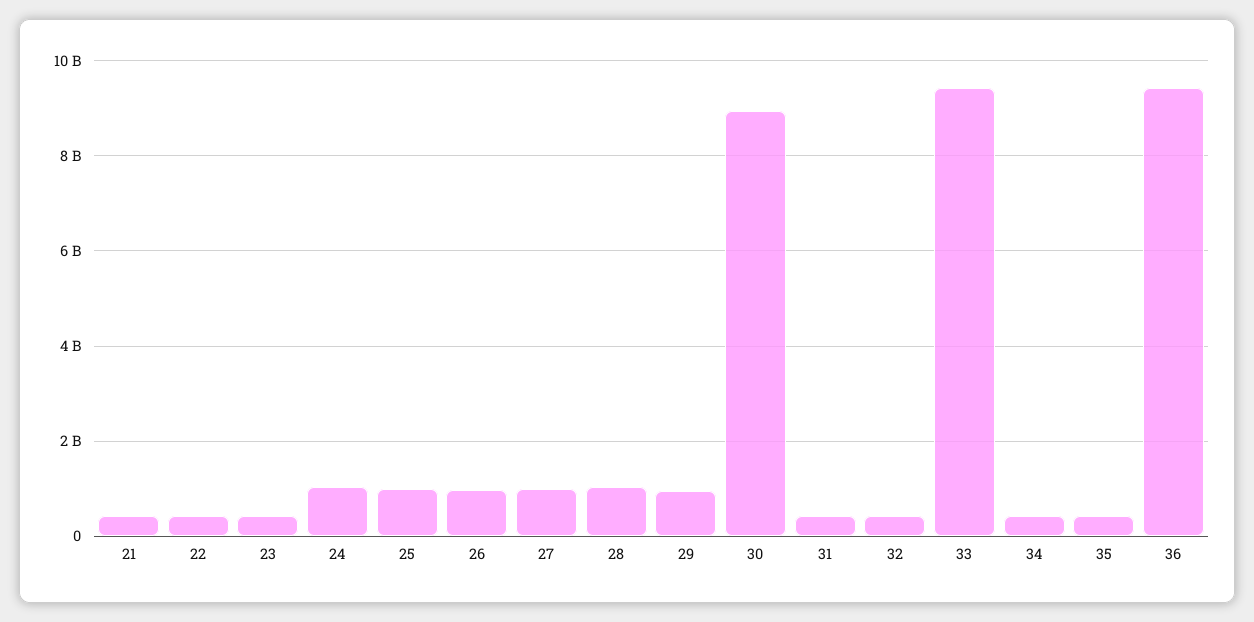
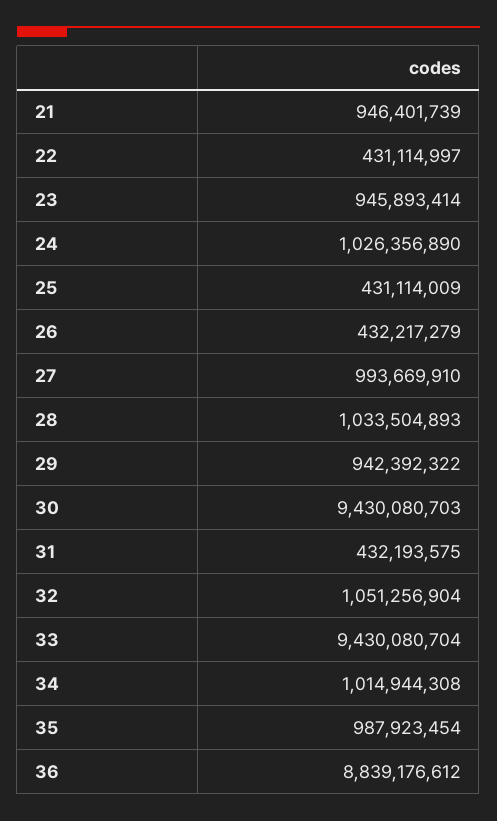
21: 400000000 -> 946401739
23: 400000000 -> 945893414
25: 1000000000 -> 431114009
26: 1000000000 -> 432217279
30: 9000000000 -> 9430080703
32: 400000000 -> 1051256904
34: 400000000 -> 1014944308
35: 400000000 -> 987923454
36: 9400000000 -> 8839176612

